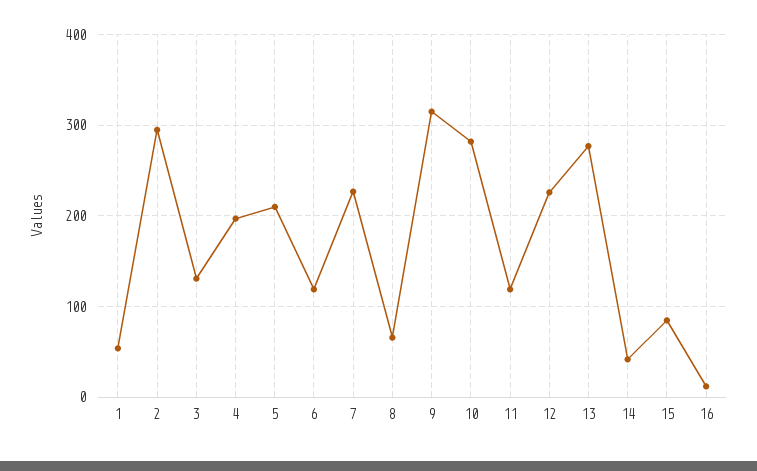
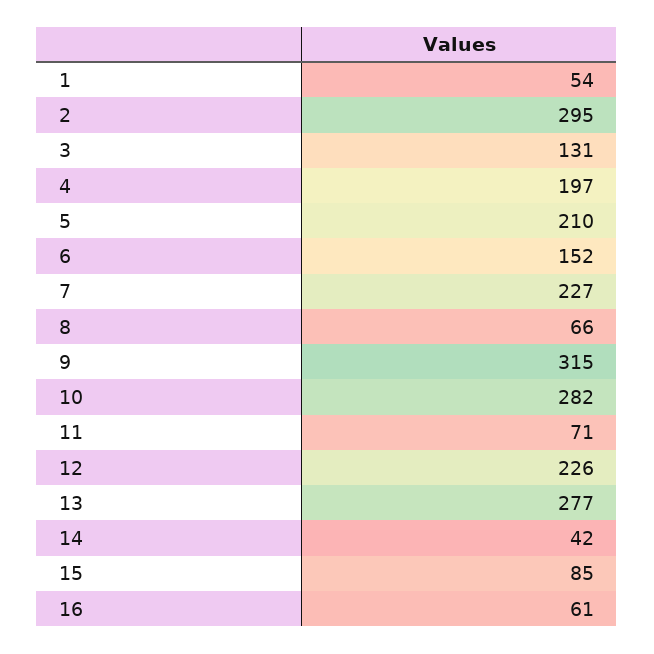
6: 120 -> 152
11: 120 -> 71
16: 10 -> 61

